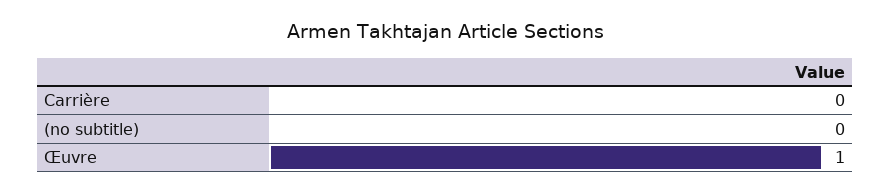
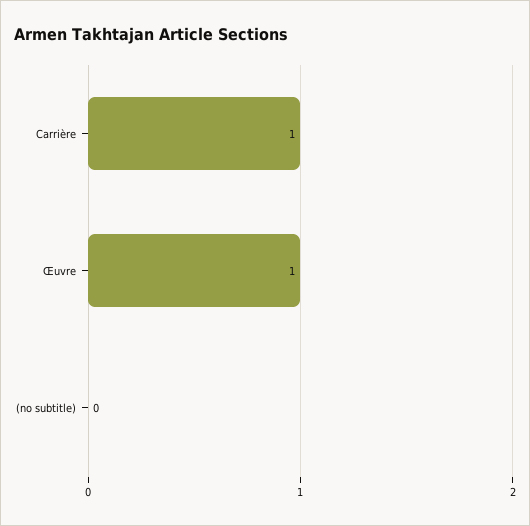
Carrière: 0 -> 1

